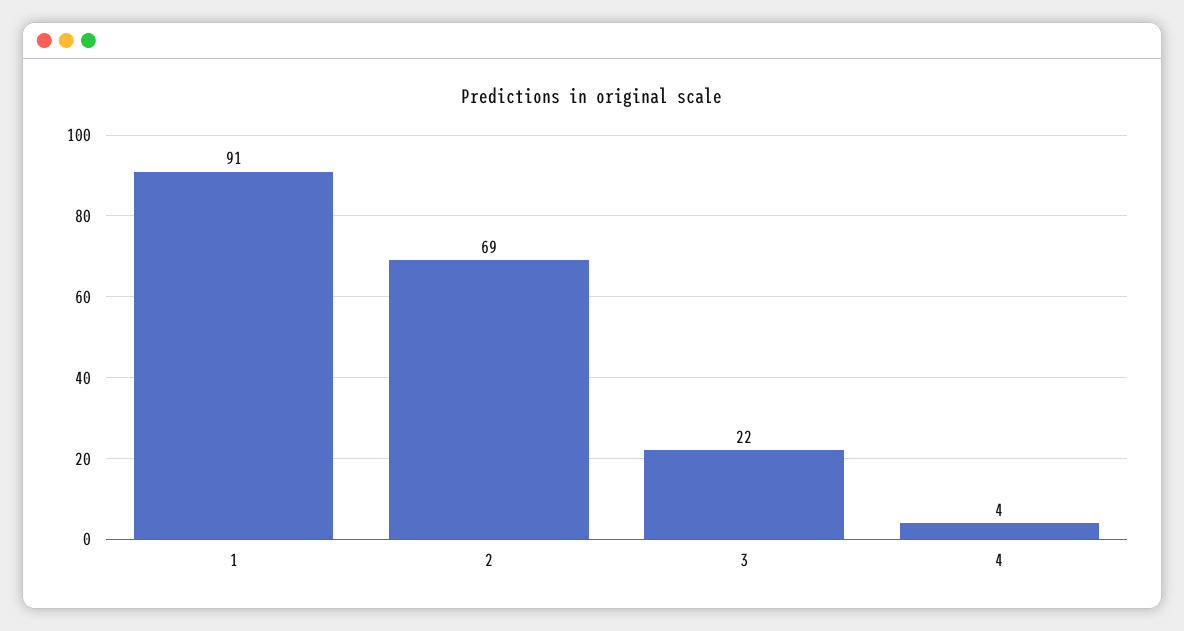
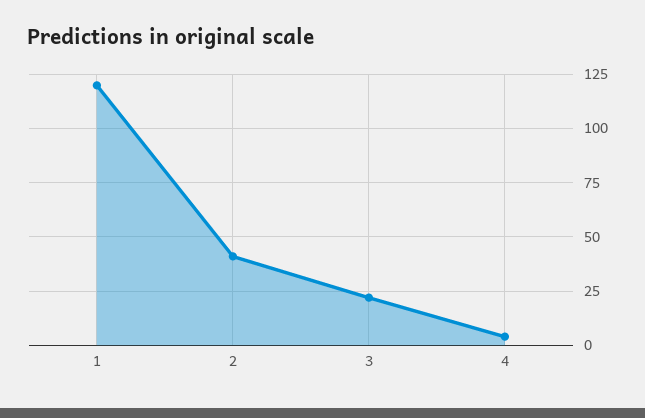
1: 91 -> 120
2: 69 -> 40

